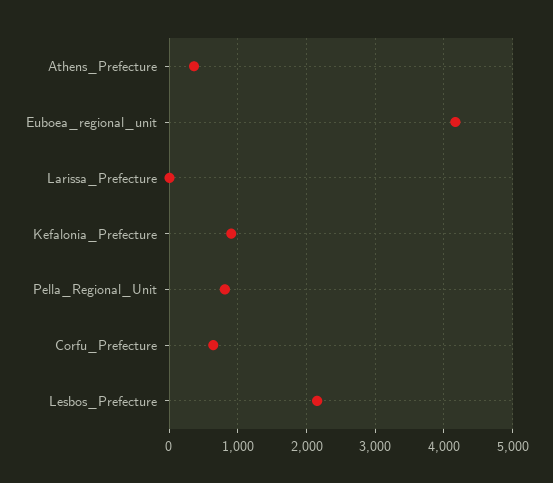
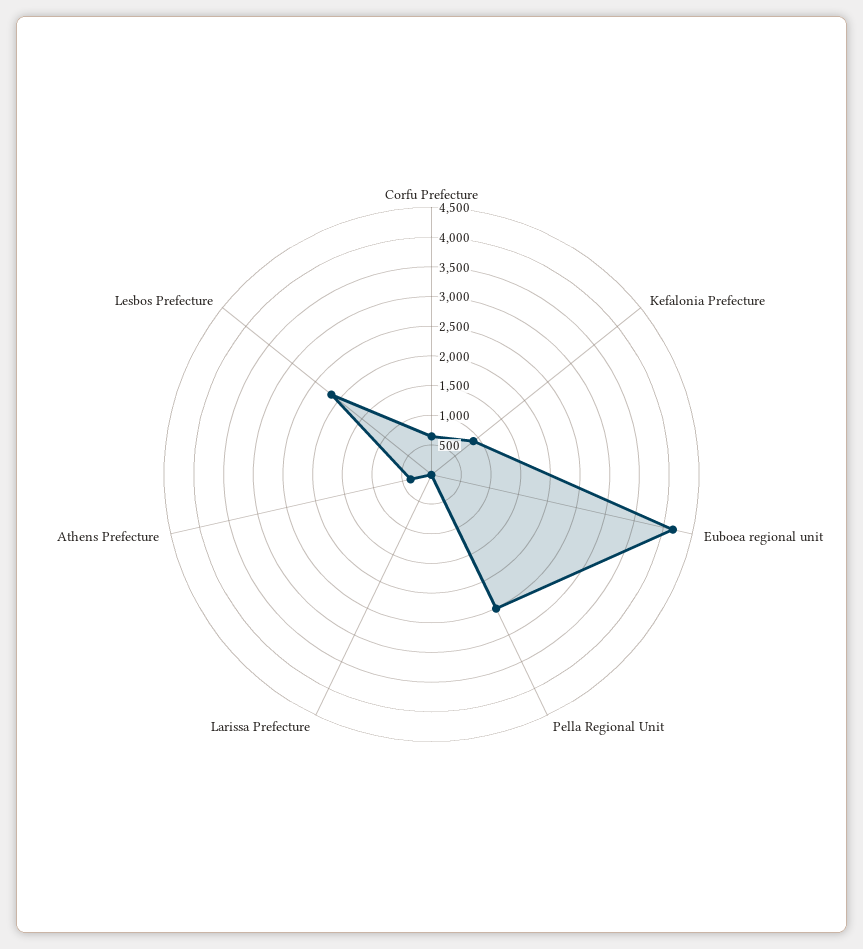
Pella_Regional_Unit: 800 -> 2500

